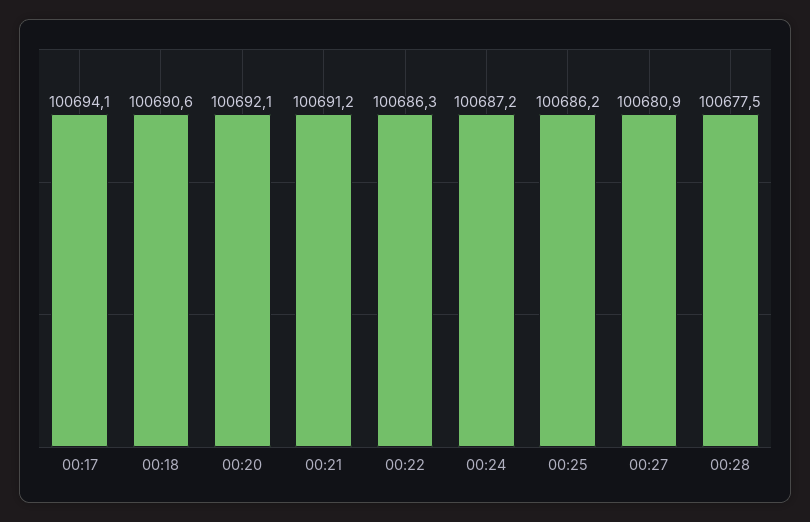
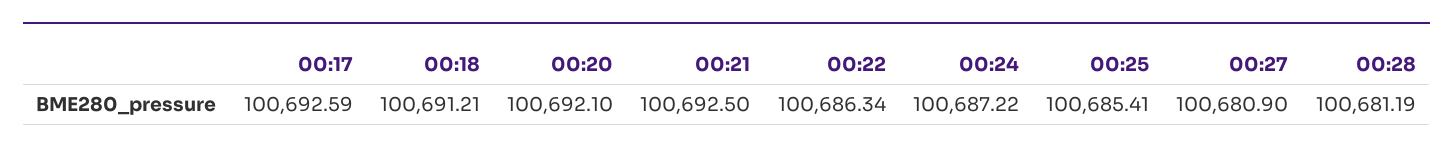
00:17: 100694.1 -> 100692.59
00:18: 100690.6 -> 100691.21
00:21: 100691.2 -> 100692.5
00:25: 100686.2 -> 100685.41
00:28: 100677.5 -> 100681.19

